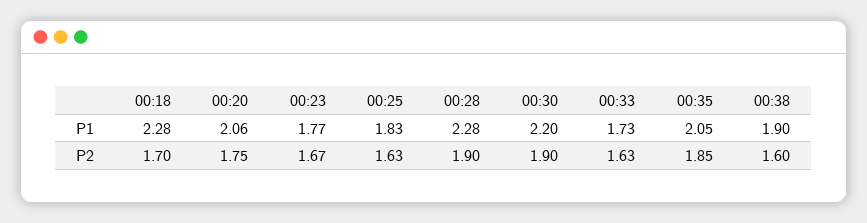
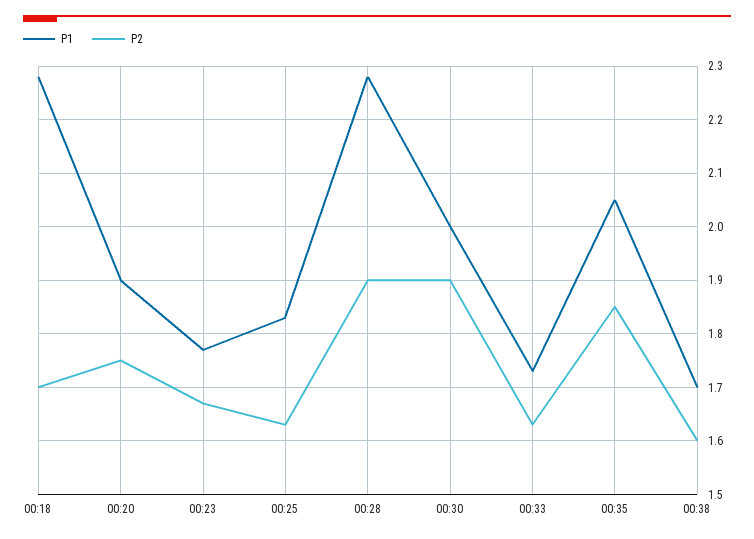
P1, 00:20: 2.06 -> 1.9
P1, 00:30: 2.2 -> 2
P1, 00:38: 1.9 -> 1.7

